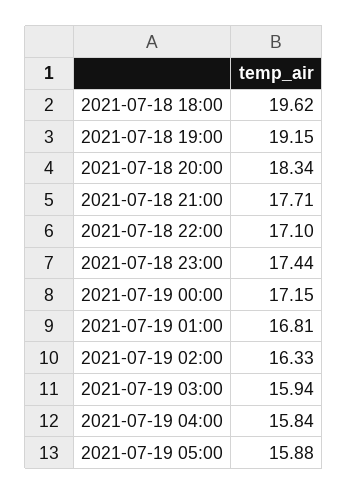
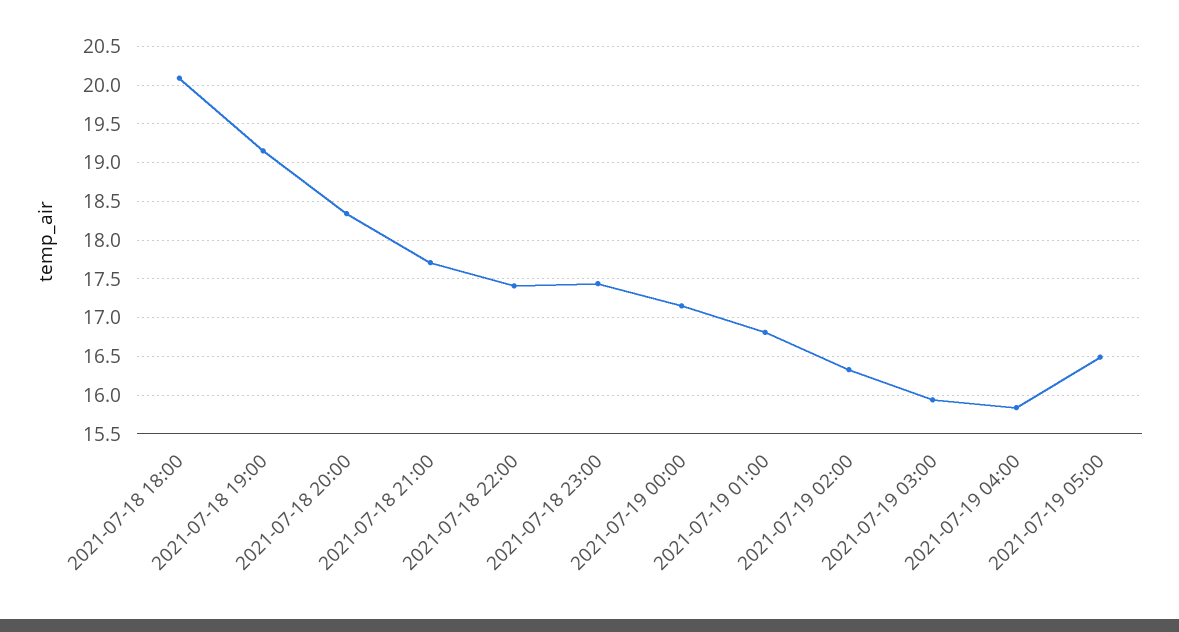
2021-07-18 18:00: 19.62 -> 20.1
2021-07-18 22:00: 17.1 -> 17.4
2021-07-19 05:00: 15.88 -> 16.5

